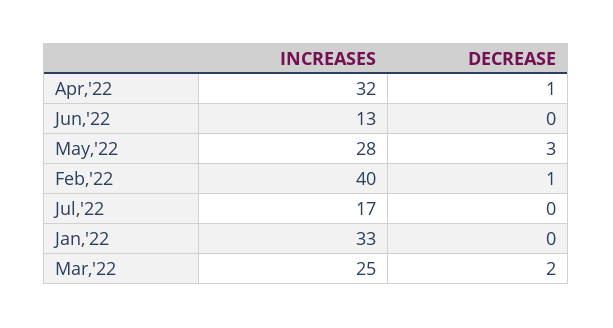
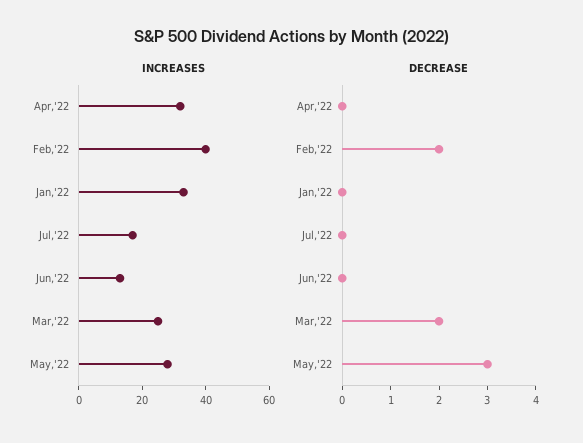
DECREASE, Apr,'22: 1 -> 0
DECREASE, Feb,'22: 1 -> 2

